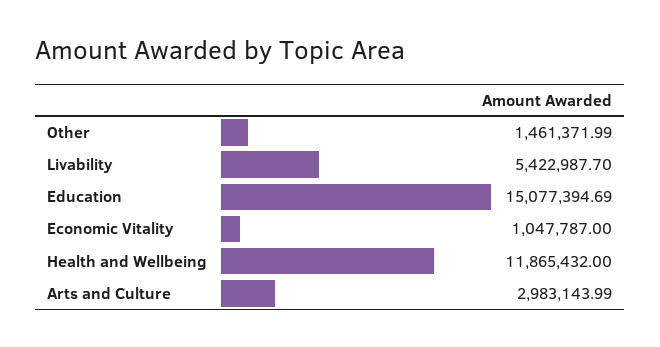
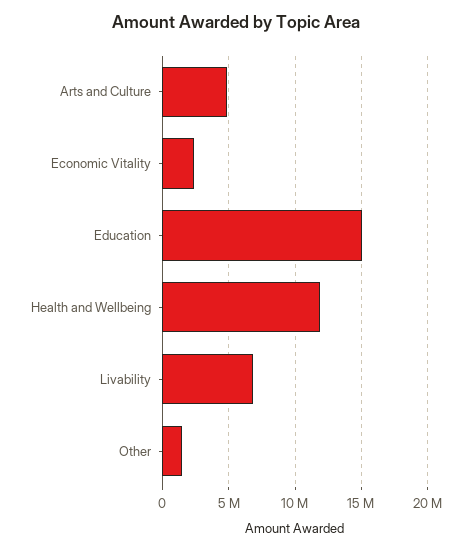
Livability: 5422987.7 -> 7000000
Economic Vitality: 1047787 -> 2500000
Arts and Culture: 2983143.99 -> 5000000

